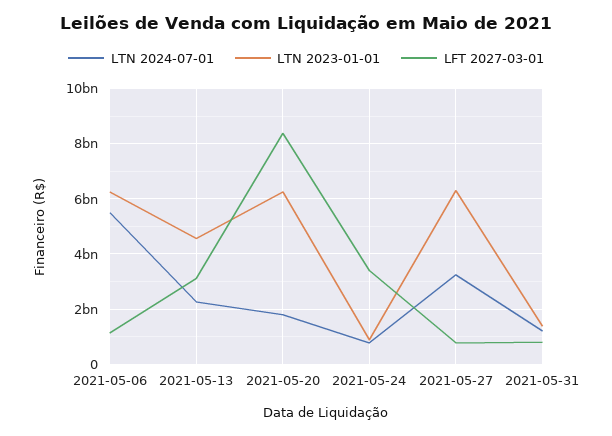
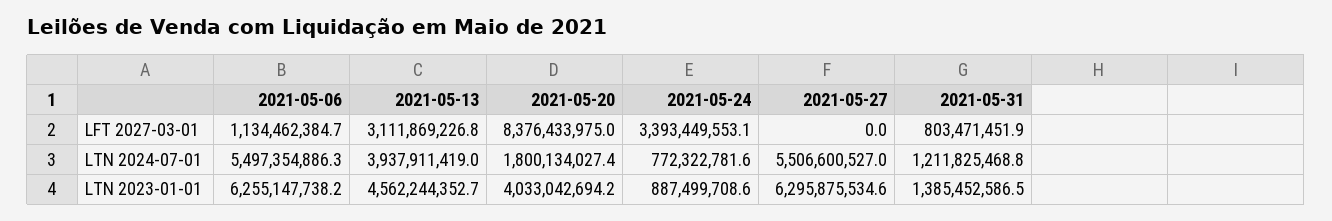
LTN 2024-07-01, 2021-05-13: 2250000000 -> 3937911419
LTN 2023-01-01, 2021-05-20: 6250000000 -> 4033042694.2
LTN 2024-07-01, 2021-05-27: 3250000000 -> 5506600527
LFT 2027-03-01, 2021-05-27: 750000000 -> 0

